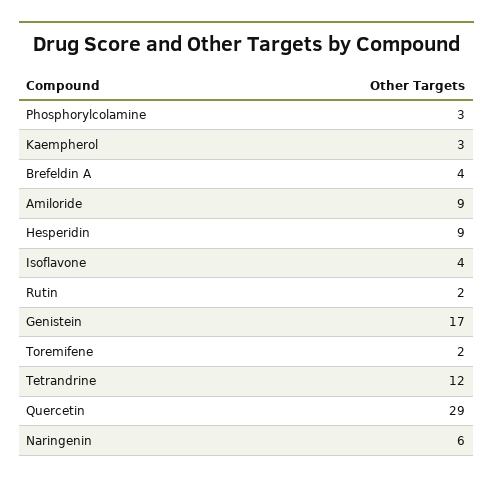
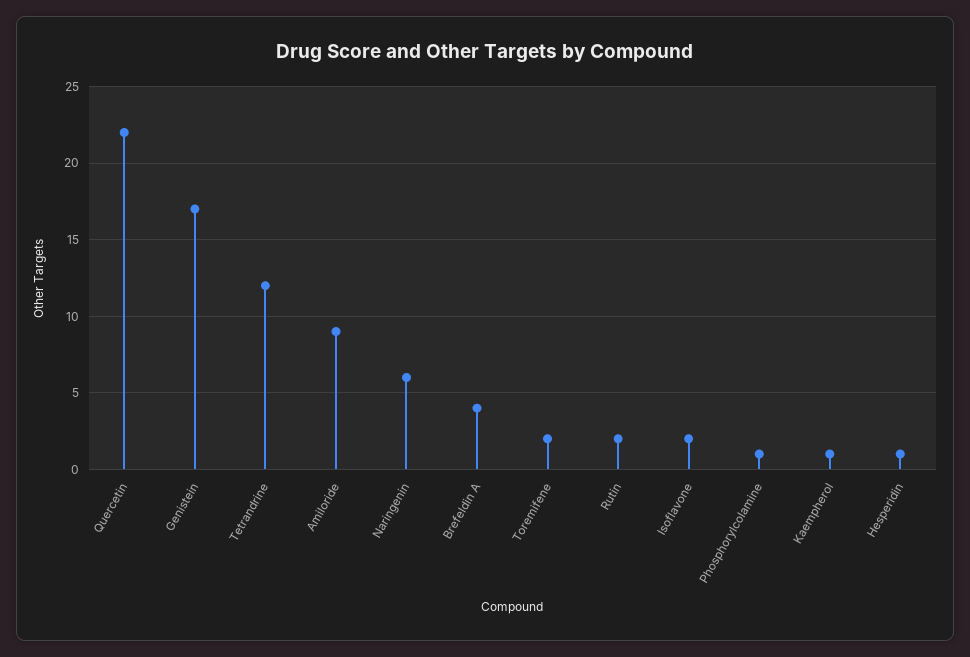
Phosphorylcolamine: 3 -> 1
Kaempherol: 3 -> 1
Hesperidin: 9 -> 1
Isoflavone: 4 -> 2
Quercetin: 29 -> 22

